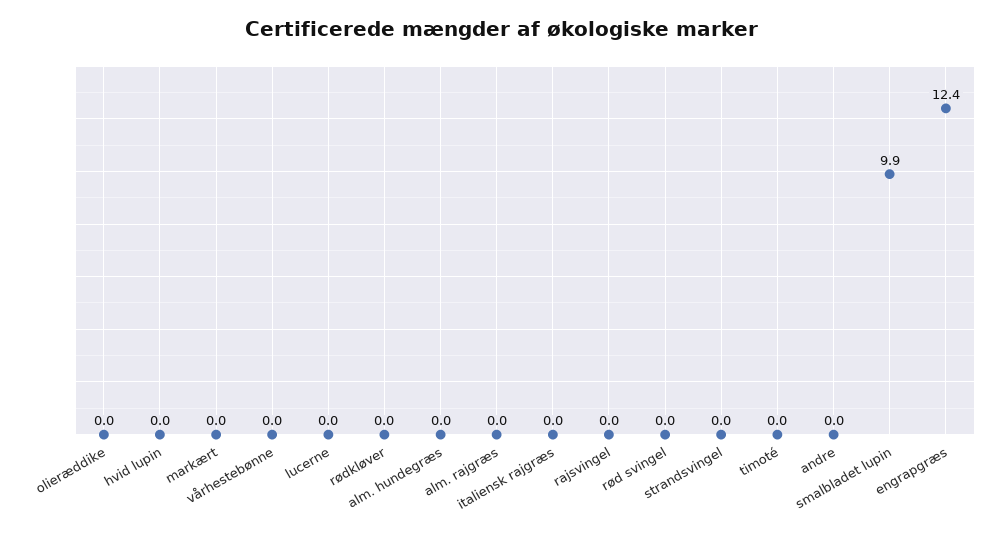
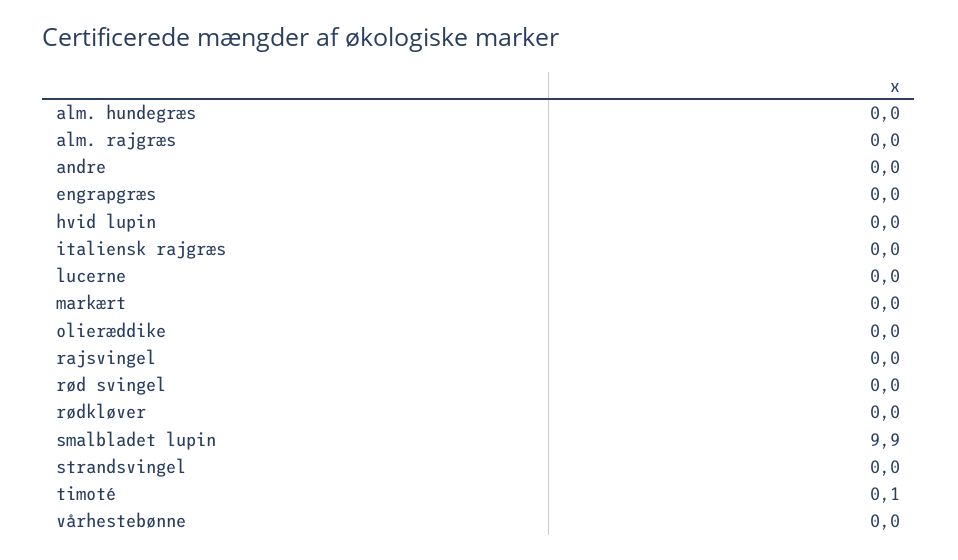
timoté: 0 -> 0.1
engrapgræs: 12.4 -> 0

